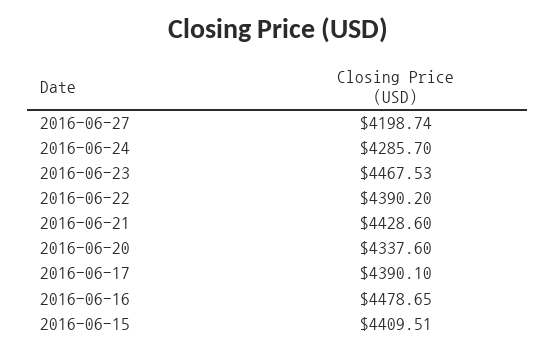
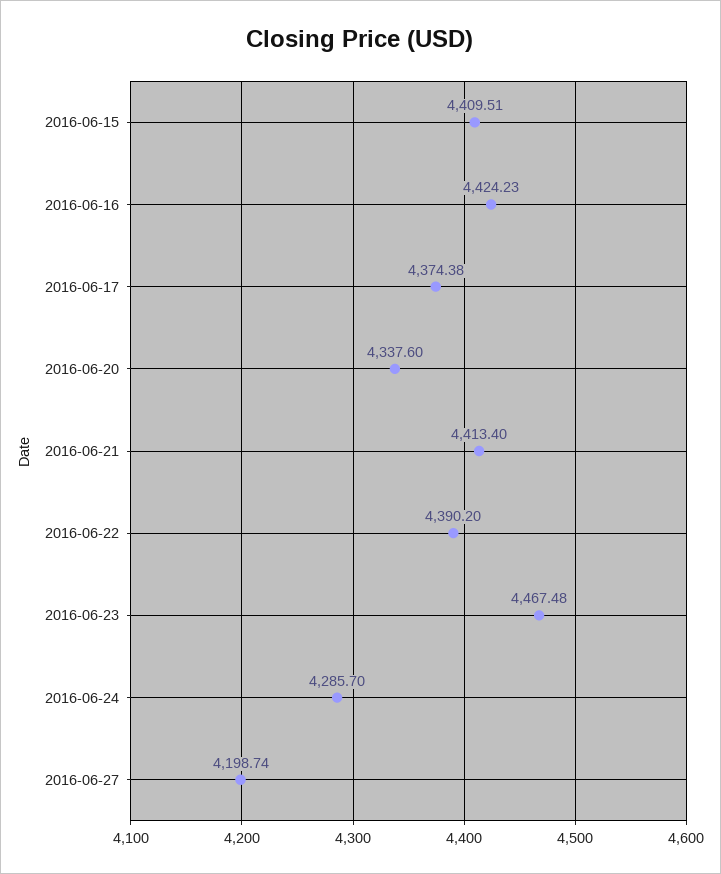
2016-06-23: 4467.53 -> 4467.48
2016-06-21: 4428.6 -> 4413.4
2016-06-17: 4390.1 -> 4374.38
2016-06-16: 4478.65 -> 4424.23

